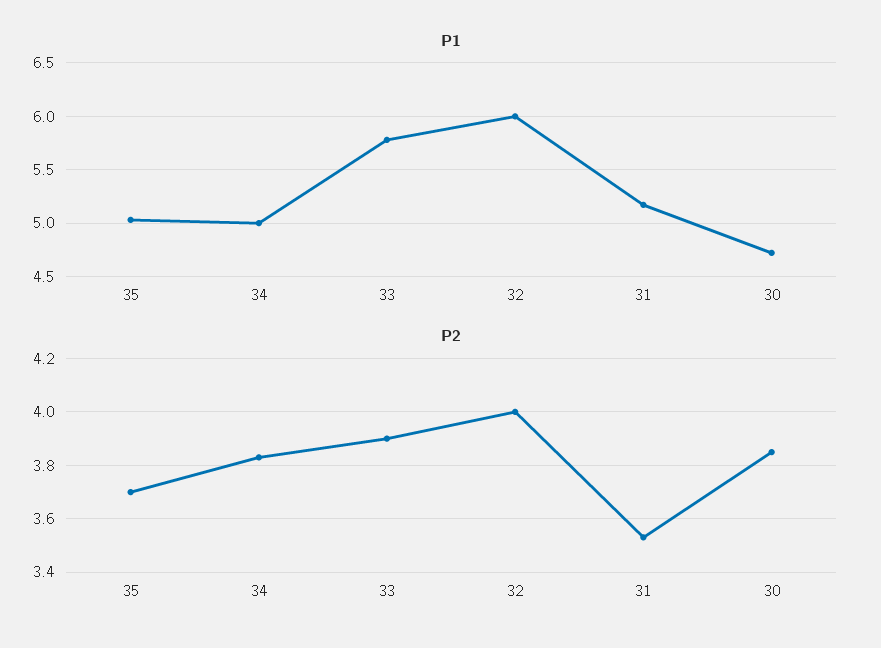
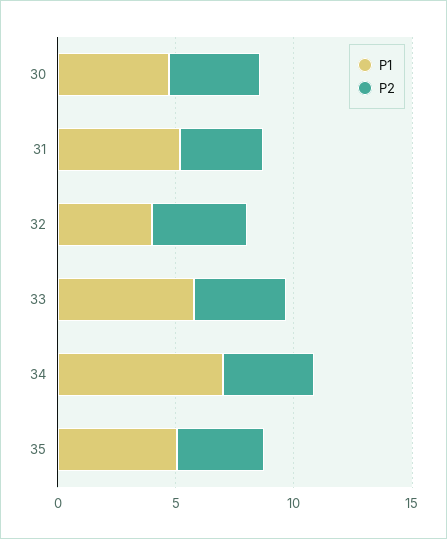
P1, 34: 5 -> 7
P1, 32: 6 -> 4

